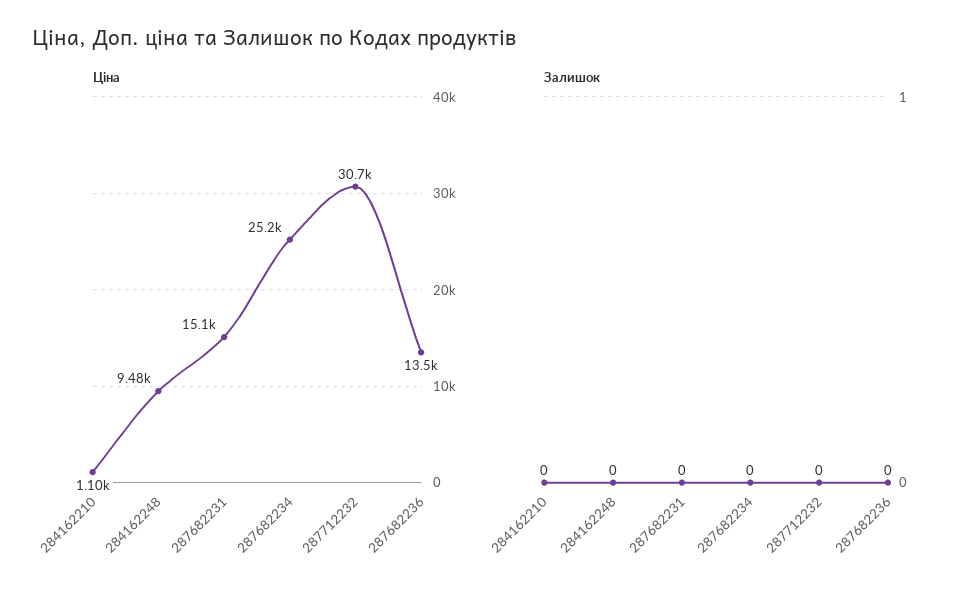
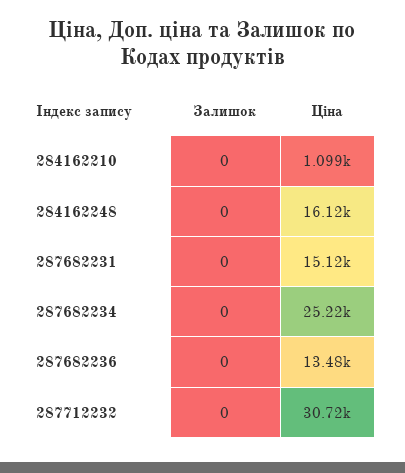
Ціна, 284162248: 9480 -> 16120

